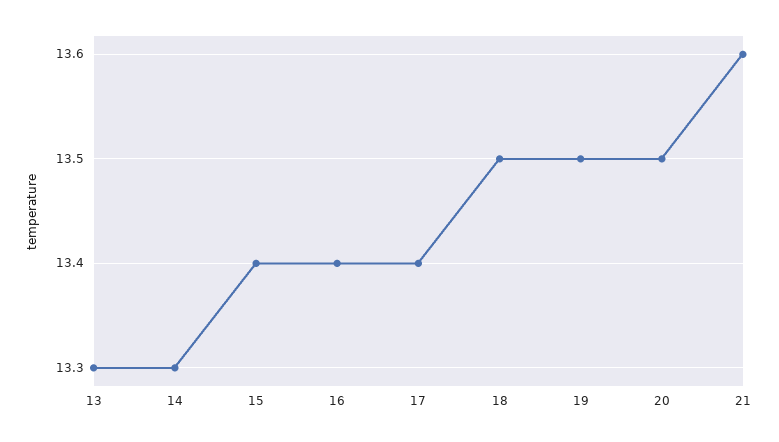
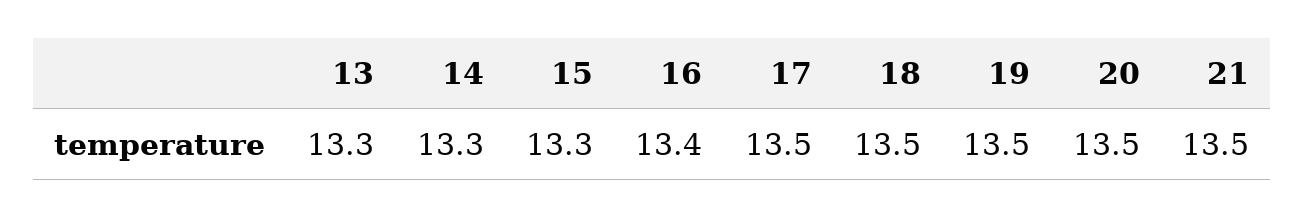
15: 13.4 -> 13.3
17: 13.4 -> 13.5
21: 13.6 -> 13.5

